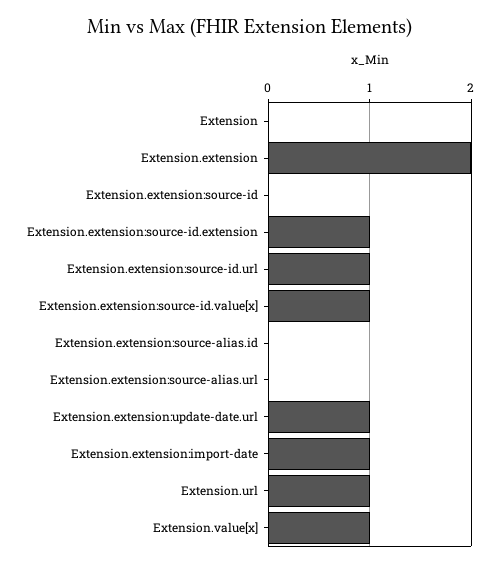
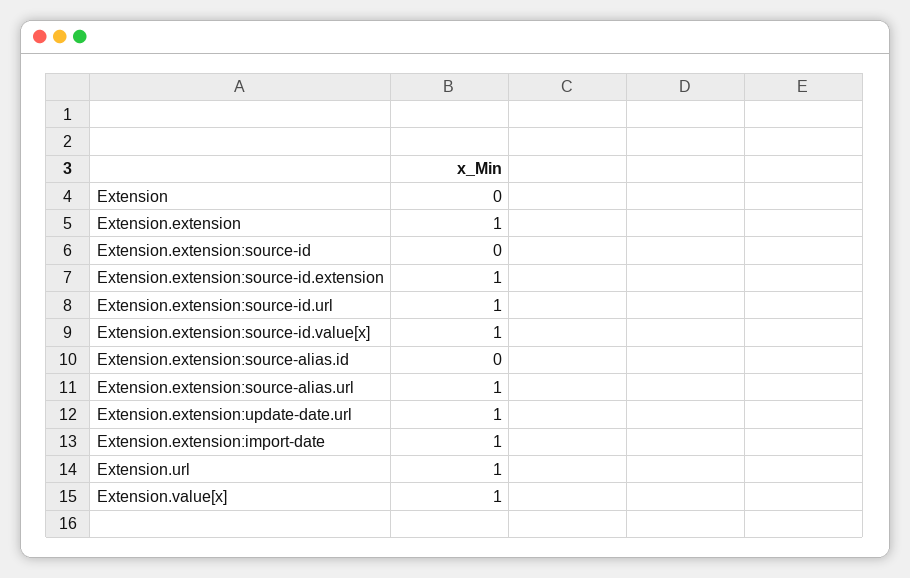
Extension.extension: 2 -> 1
Extension.extension:source-alias.url: 0 -> 1

